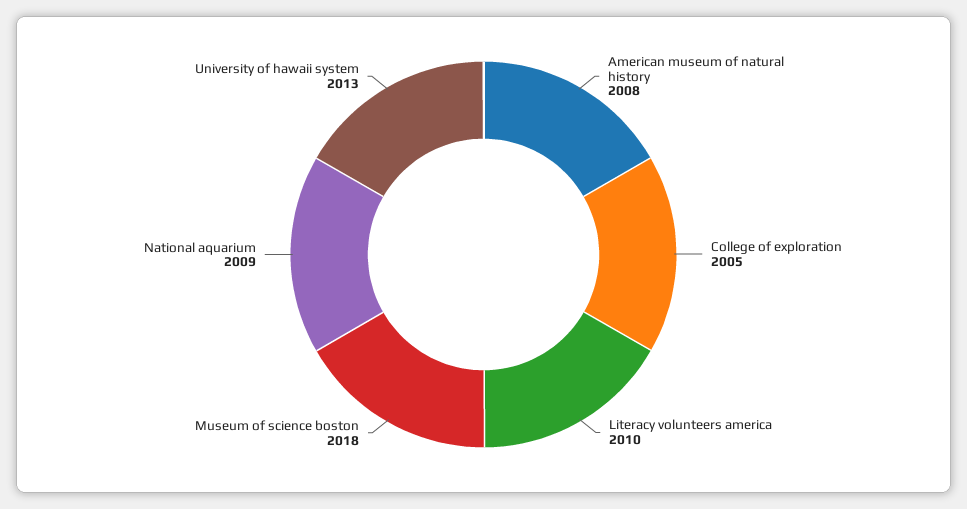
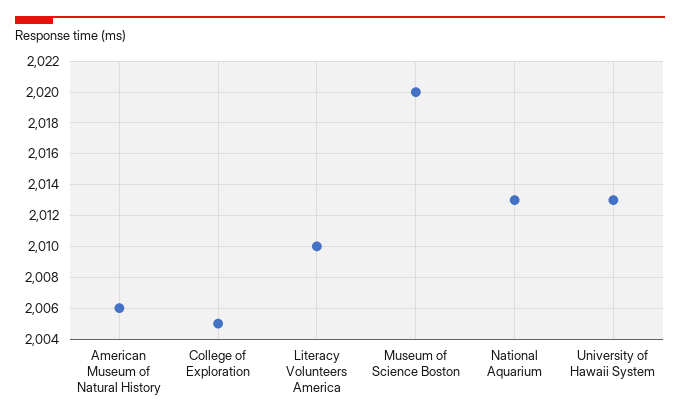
American museum of natural history: 2008 -> 2006
Museum of science boston: 2018 -> 2020
National aquarium: 2009 -> 2013

